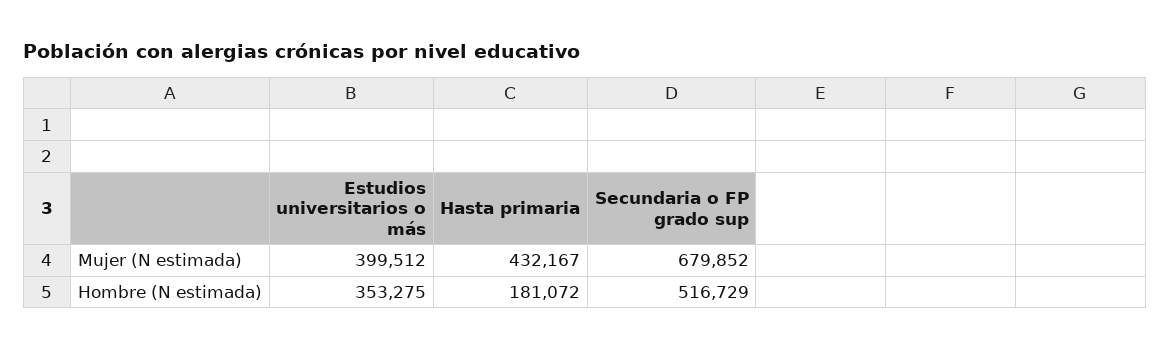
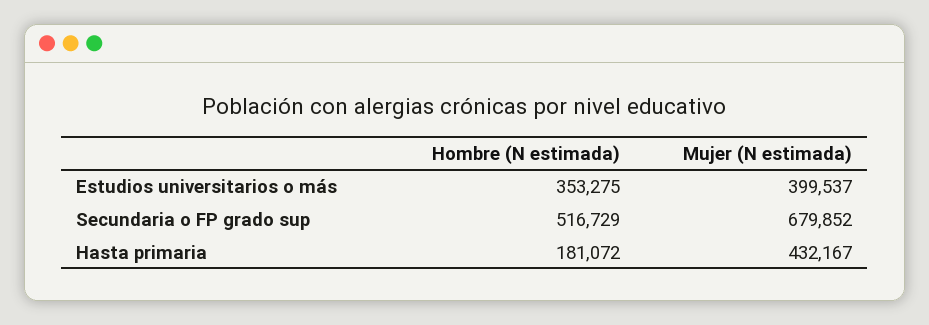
Estudios universitarios o más, Mujer (N estimada): 399512 -> 399537

